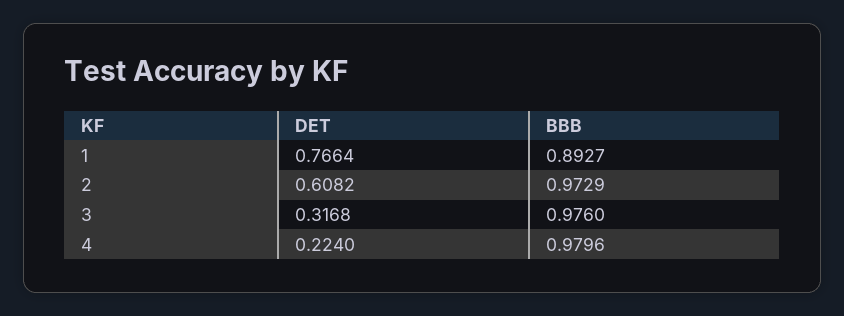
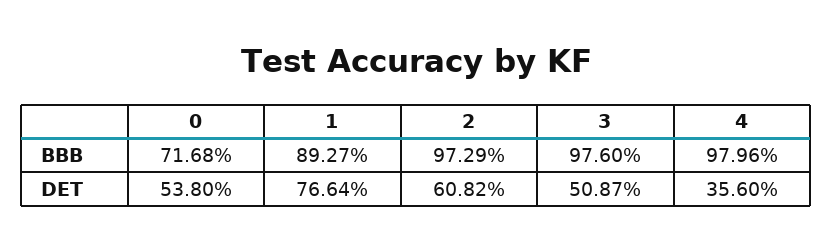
DET, 3: 0.3168 -> 0.5087
DET, 4: 0.224 -> 0.356
BBB, 0: none -> 0.7168
DET, 0: none -> 0.538

